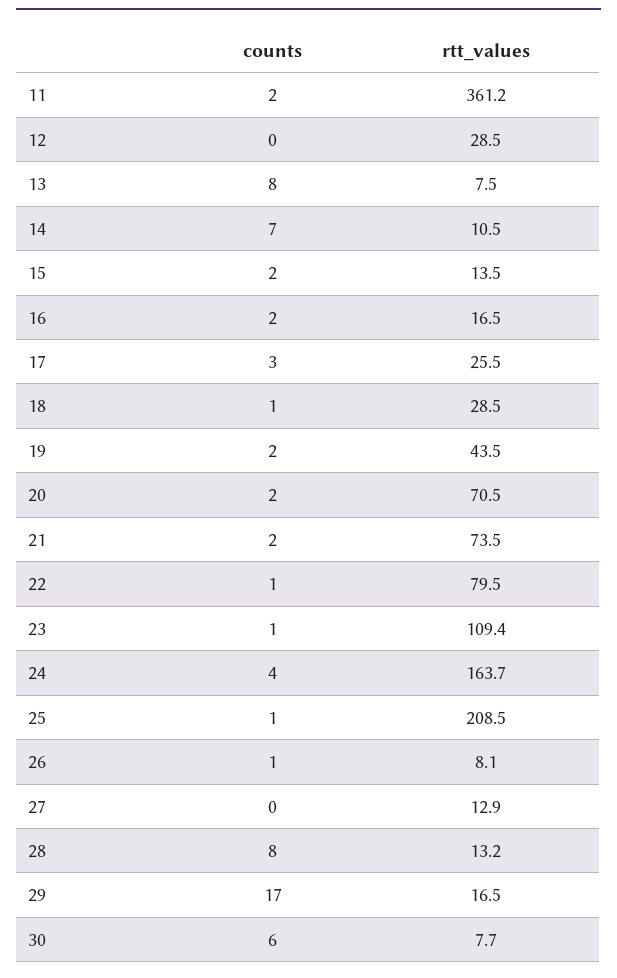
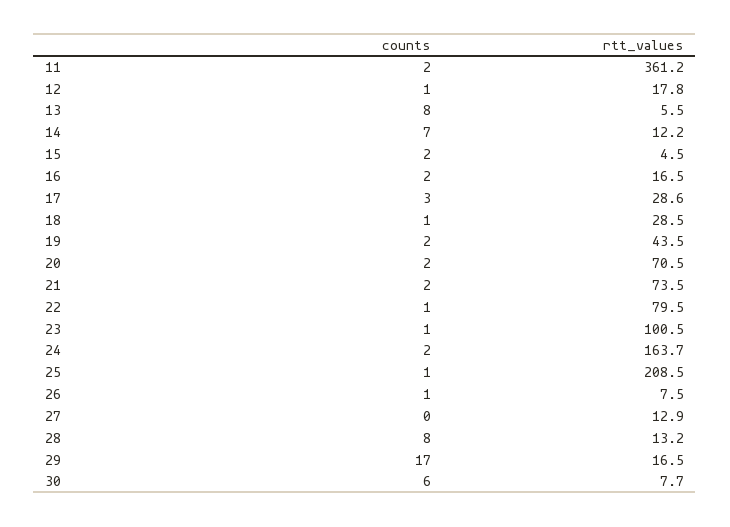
counts, 12: 0 -> 1
rtt_values, 12: 28.5 -> 17.8
rtt_values, 13: 7.5 -> 5.5
rtt_values, 14: 10.5 -> 12.2
rtt_values, 15: 13.5 -> 4.5
rtt_values, 17: 25.5 -> 28.6
rtt_values, 23: 109.4 -> 100.5
counts, 24: 4 -> 2
rtt_values, 26: 8.1 -> 7.5

